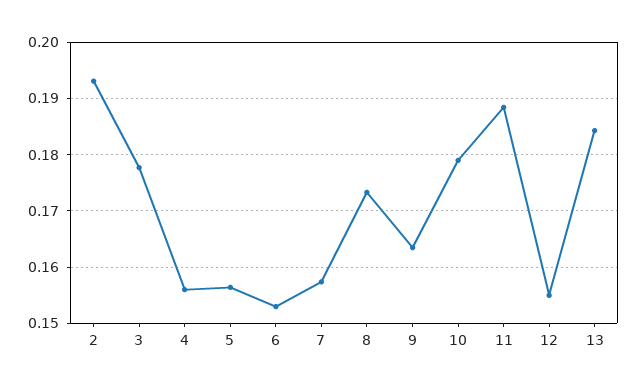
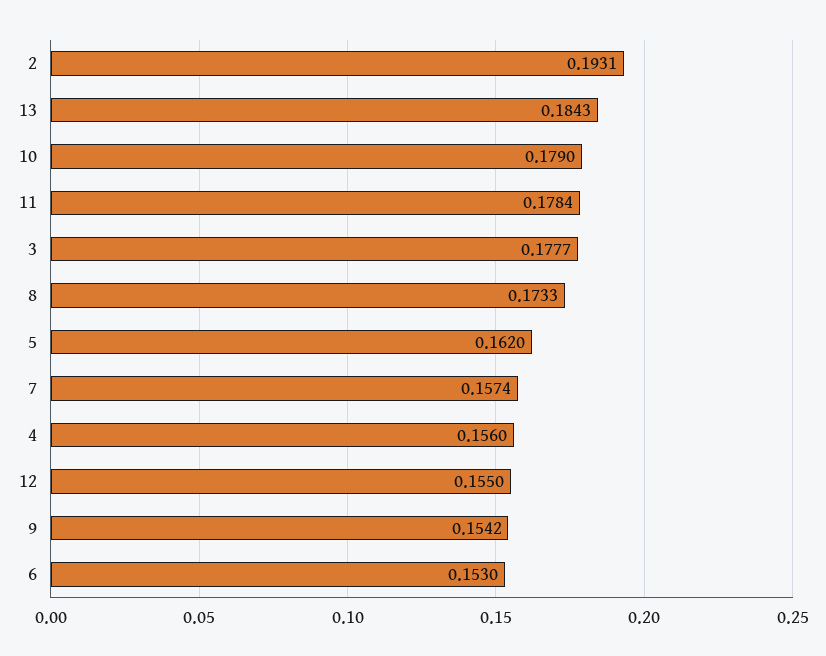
5: 0.156 -> 0.162
9: 0.164 -> 0.1542
11: 0.188 -> 0.1784

